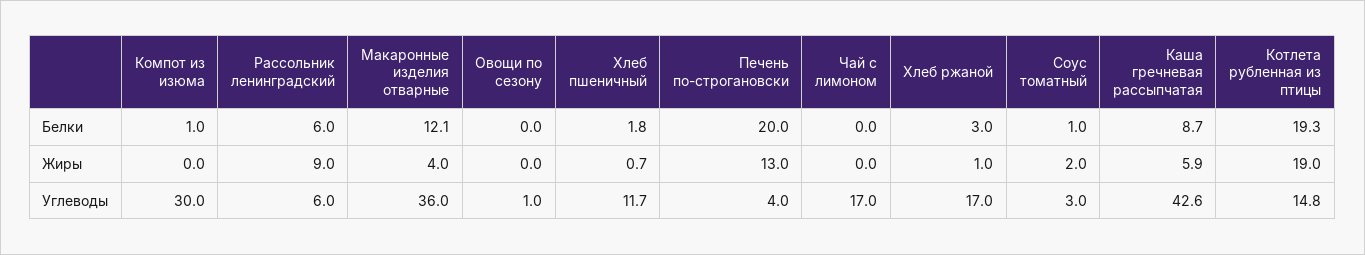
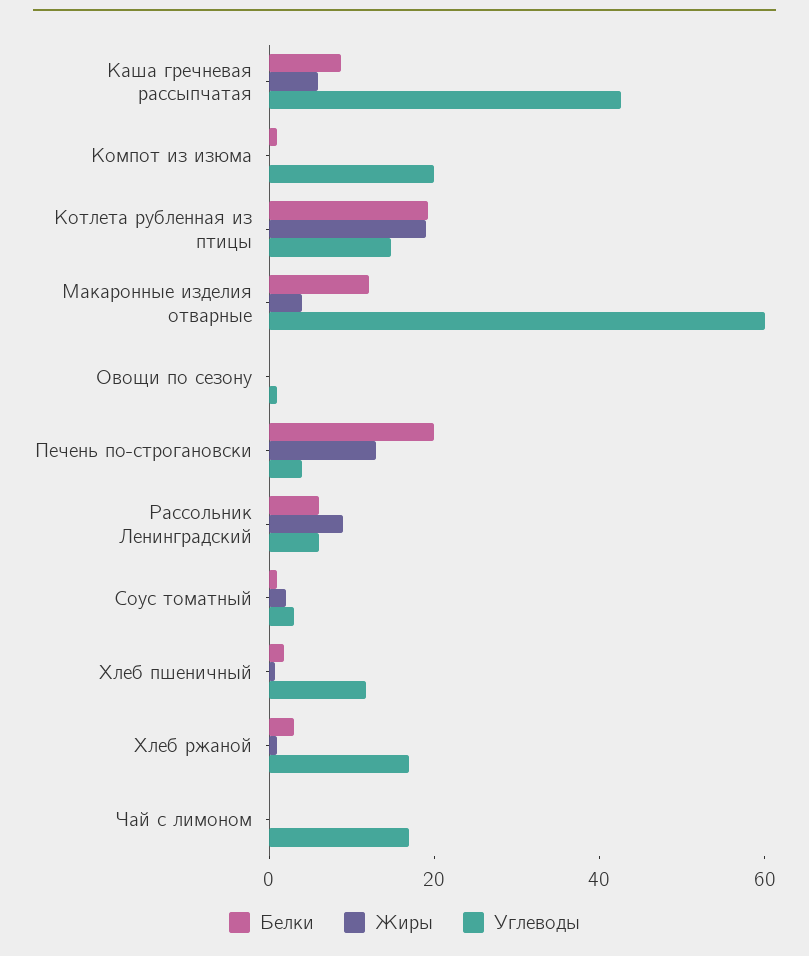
Углеводы, Компот из изюма: 30 -> 20
Углеводы, Макаронные изделия отварные: 36 -> 60

